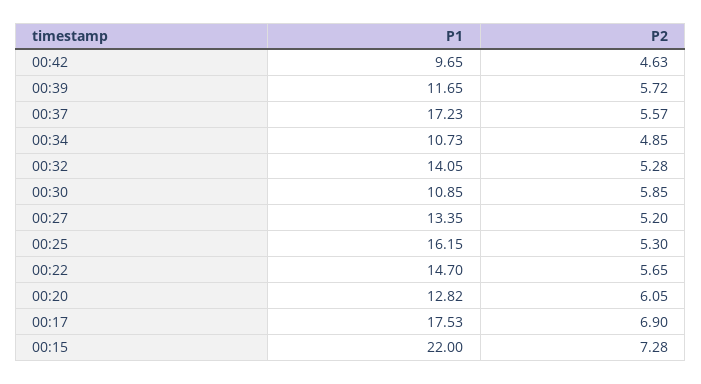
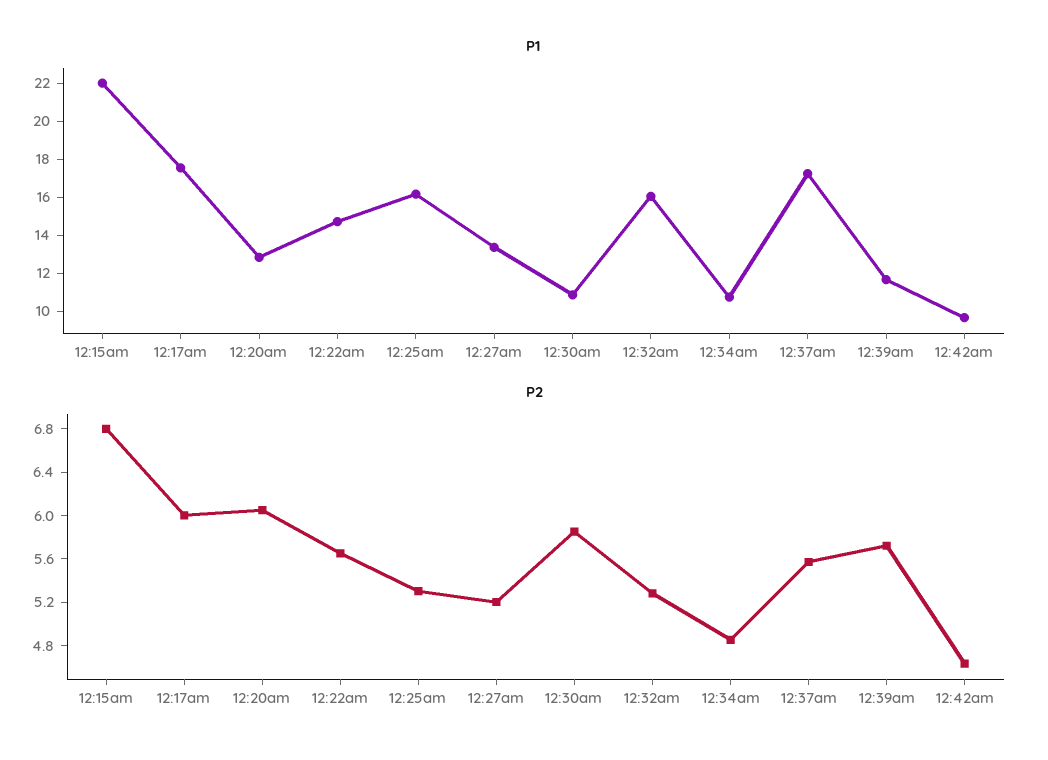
P1, 00:32: 14.05 -> 16
P2, 00:17: 6.9 -> 6
P2, 00:15: 7.28 -> 6.8

